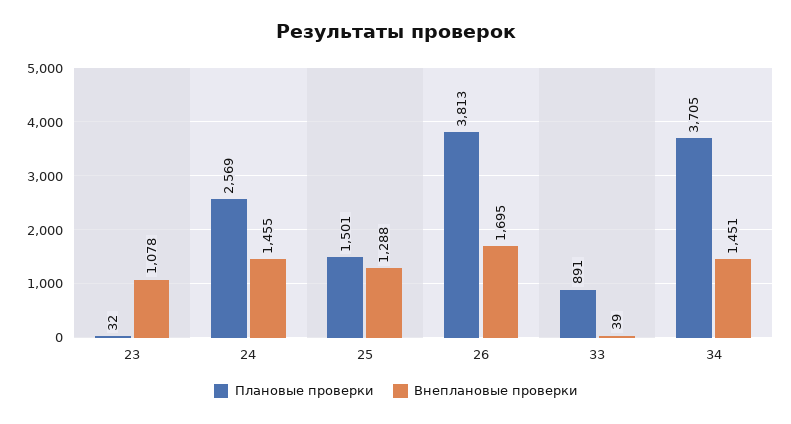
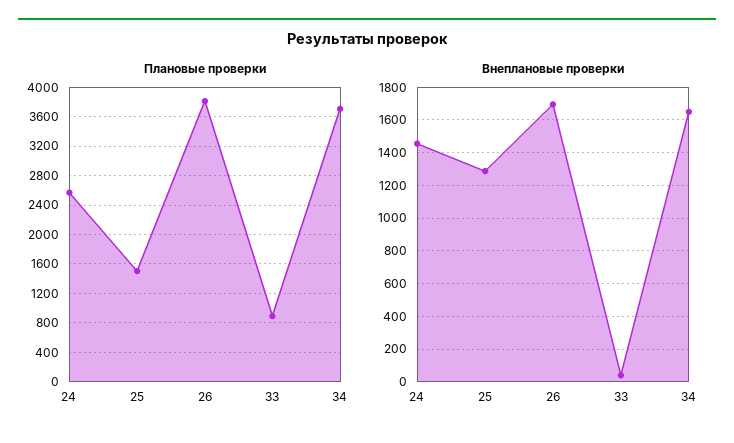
Плановые проверки, 23: 32 -> none
Внеплановые проверки, 23: 1078 -> none
Внеплановые проверки, 34: 1451 -> 1650

